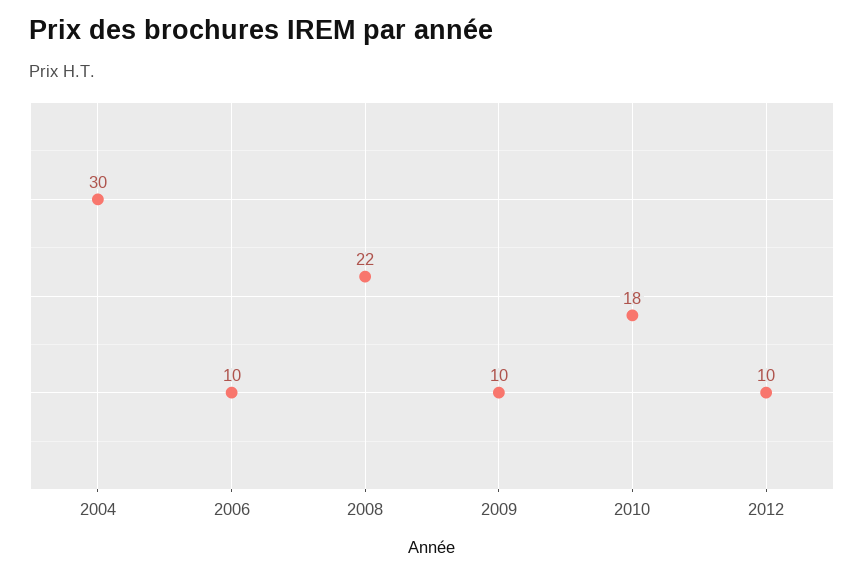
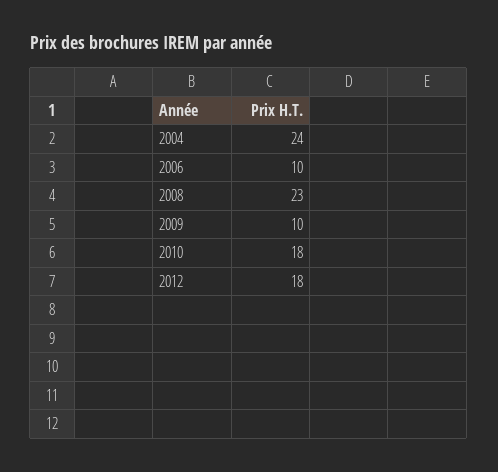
2004: 30 -> 24
2008: 22 -> 23
2012: 10 -> 18

